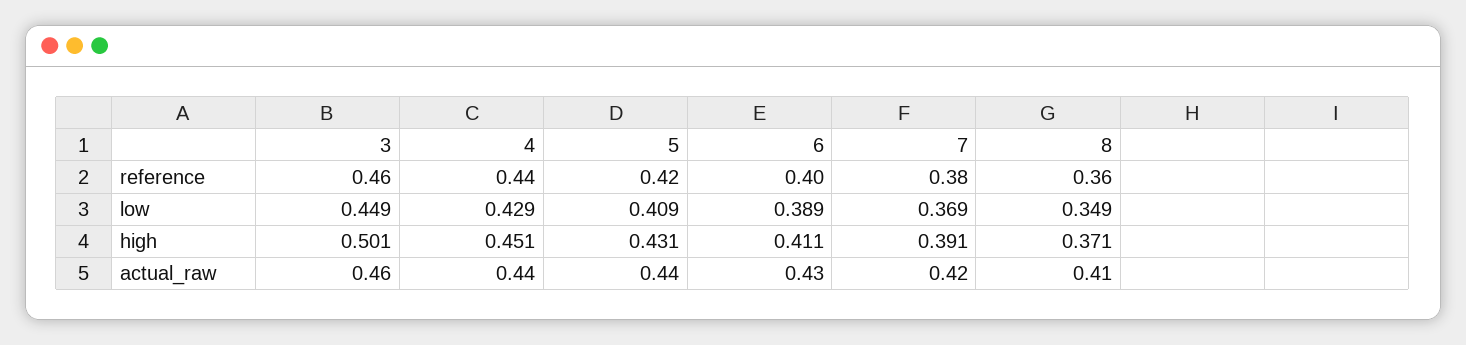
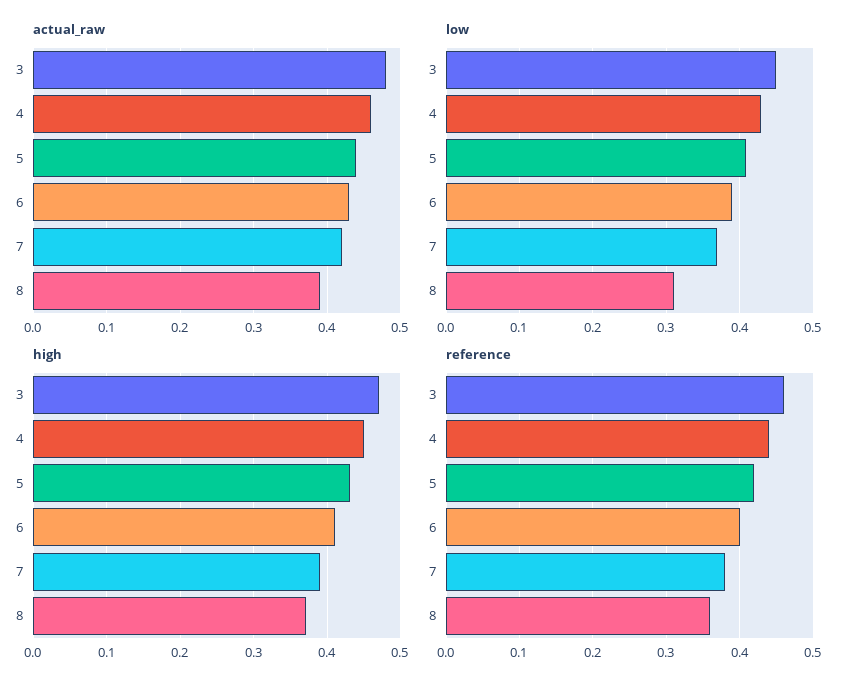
low, 8: 0.349 -> 0.31
high, 3: 0.501 -> 0.47
actual_raw, 3: 0.46 -> 0.48
actual_raw, 4: 0.44 -> 0.46
actual_raw, 8: 0.41 -> 0.39

